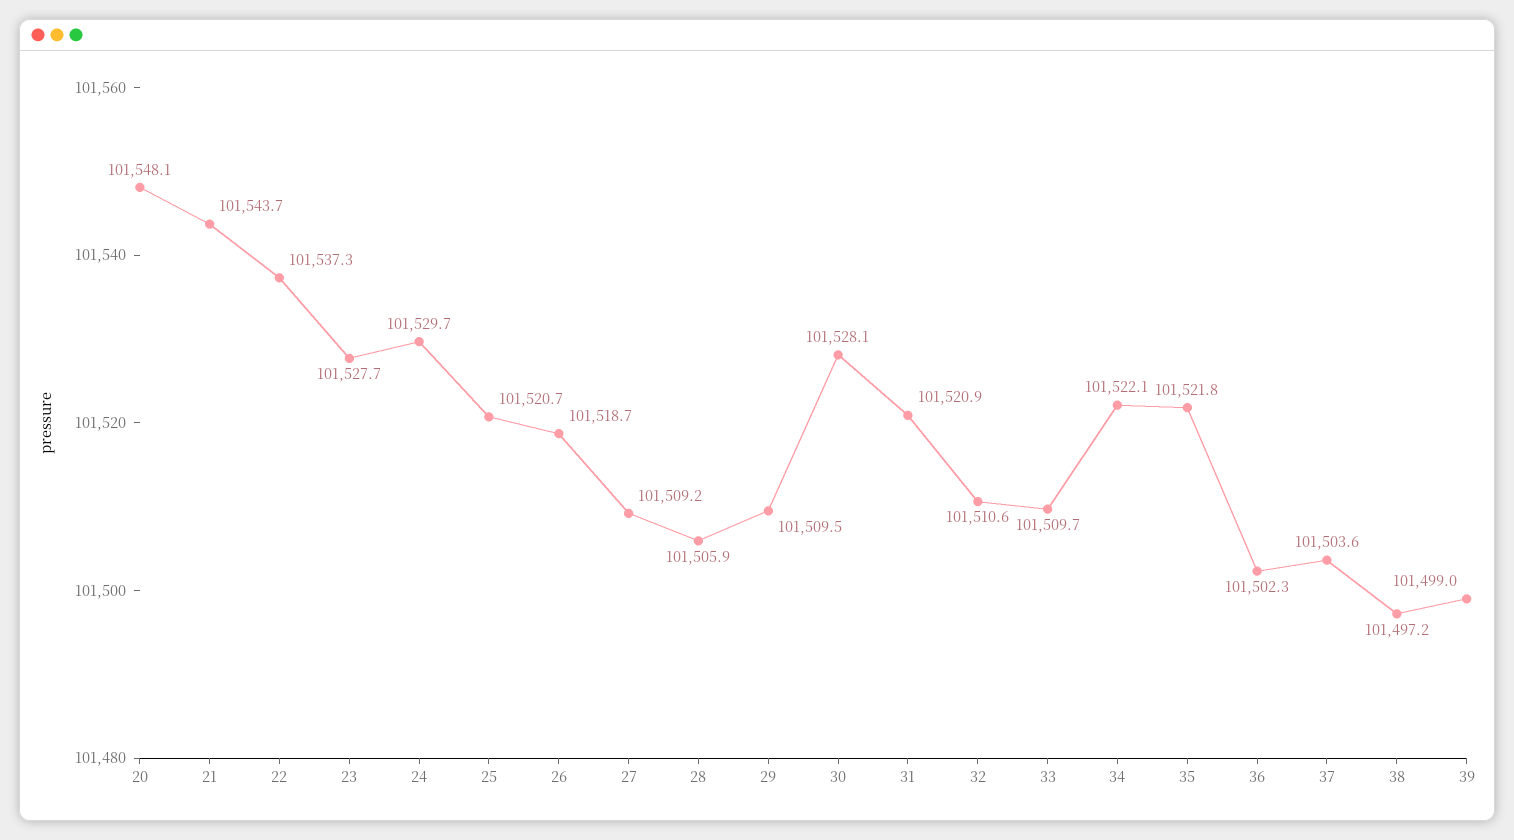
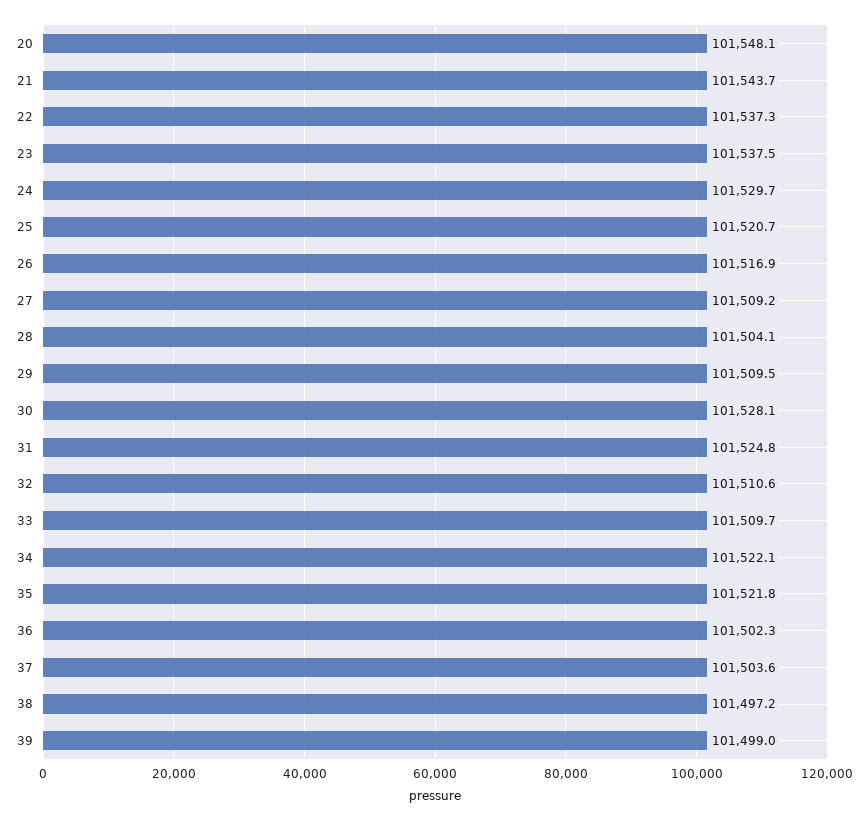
23: 101527.7 -> 101537.5
26: 101518.7 -> 101516.9
28: 101505.9 -> 101504.1
31: 101520.9 -> 101524.8

